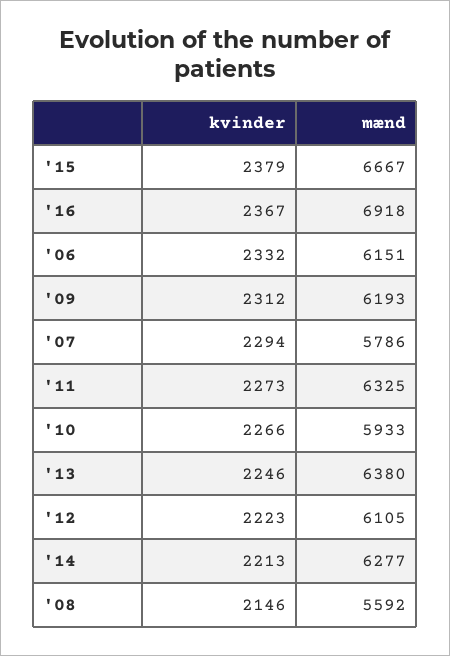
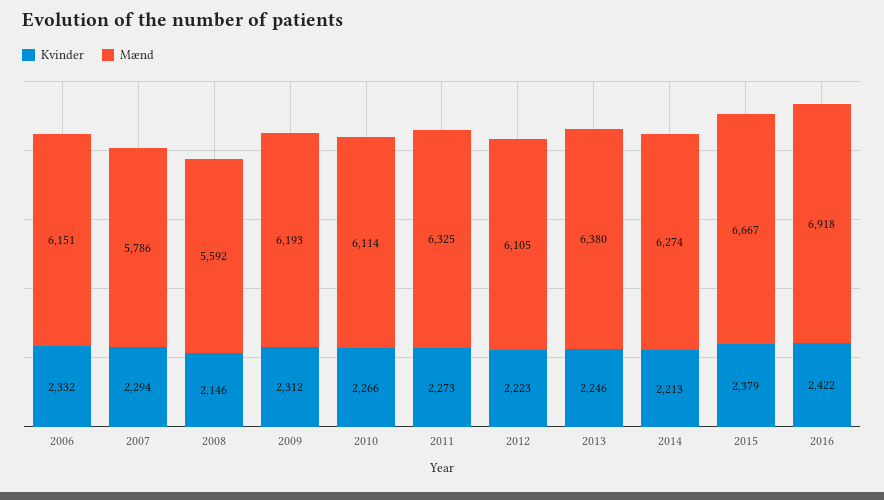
kvinder, '16: 2367 -> 2422
mænd, '10: 5933 -> 6114
mænd, '14: 6277 -> 6274

